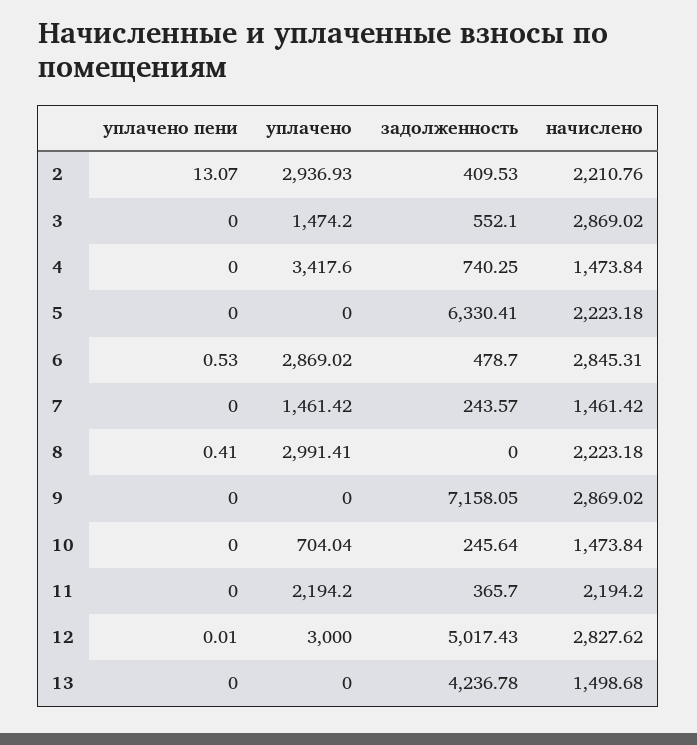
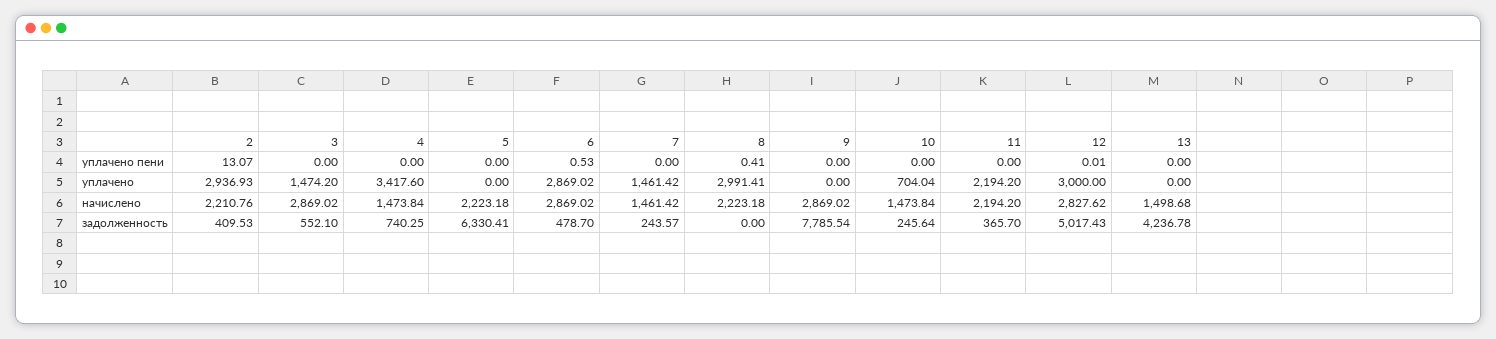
начислено, 6: 2845.31 -> 2869.02
задолженность, 9: 7158.05 -> 7785.54

